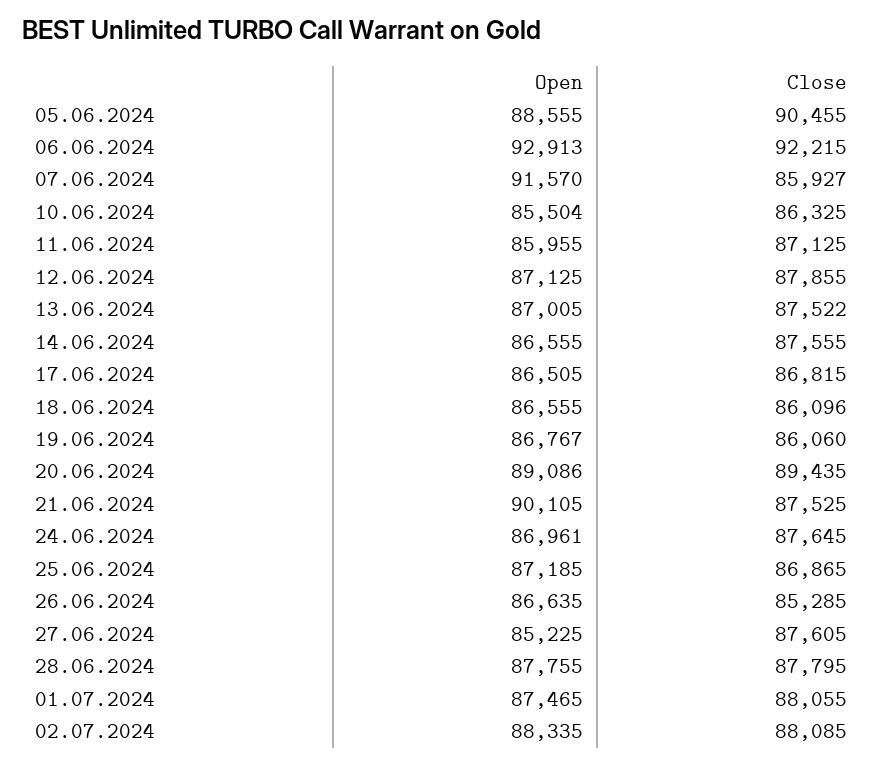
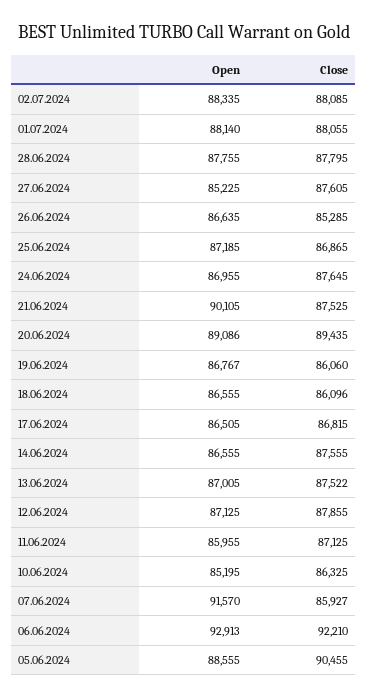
Close, 06.06.2024: 92215 -> 92210
Open, 10.06.2024: 85504 -> 85195
Open, 24.06.2024: 86961 -> 86955
Open, 01.07.2024: 87465 -> 88140

